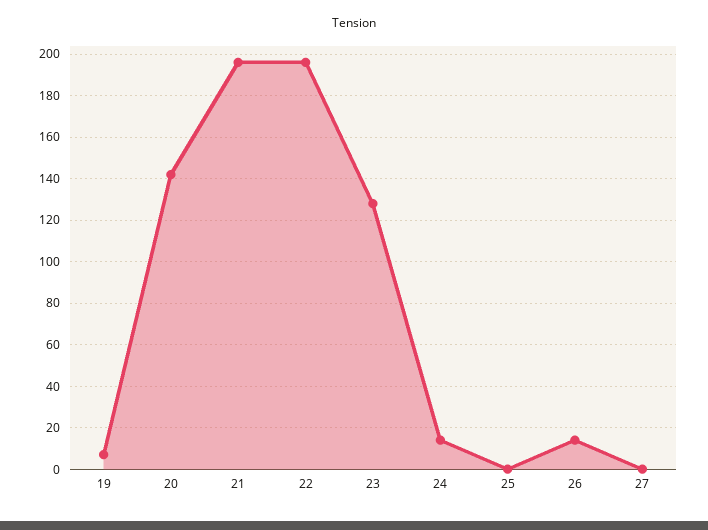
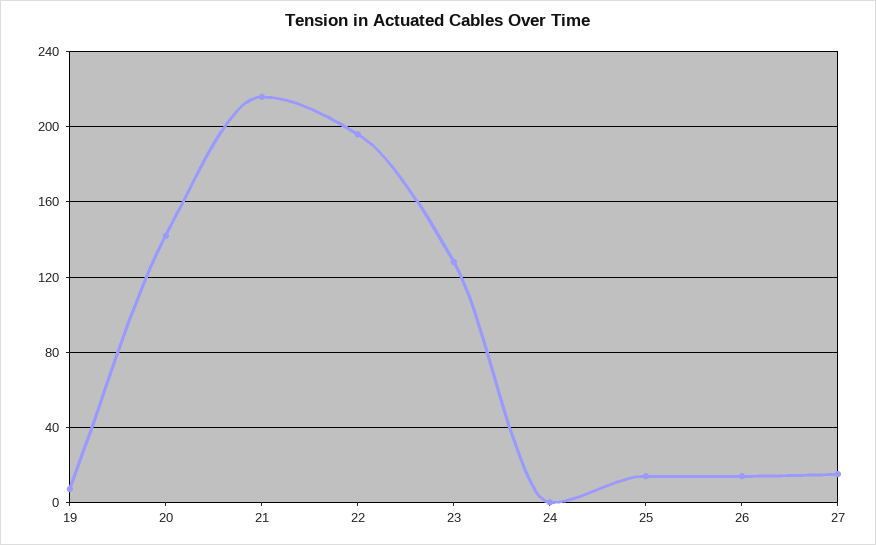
21: 195 -> 215
24: 15 -> 0
25: 0 -> 15
27: 0 -> 15

